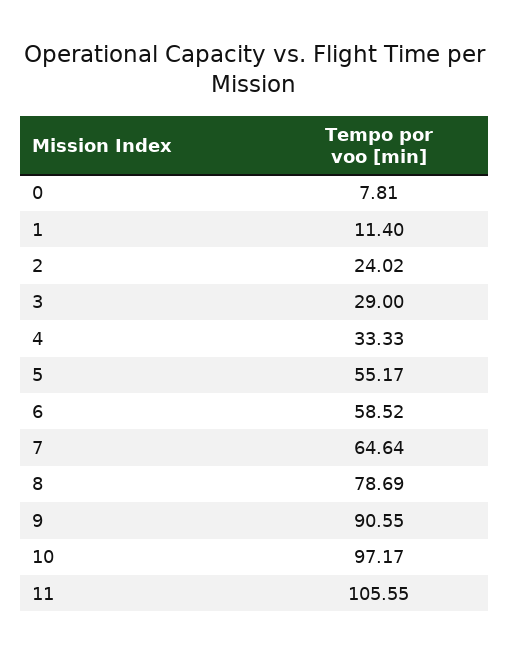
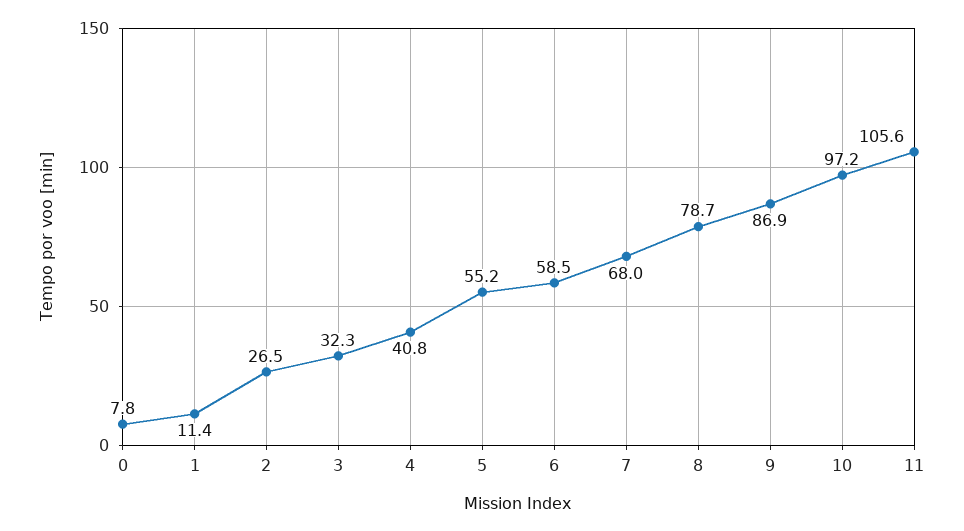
2: 24.02 -> 26.5
3: 29 -> 32.3
4: 33.33 -> 40.8
7: 64.64 -> 68
9: 90.55 -> 86.9

